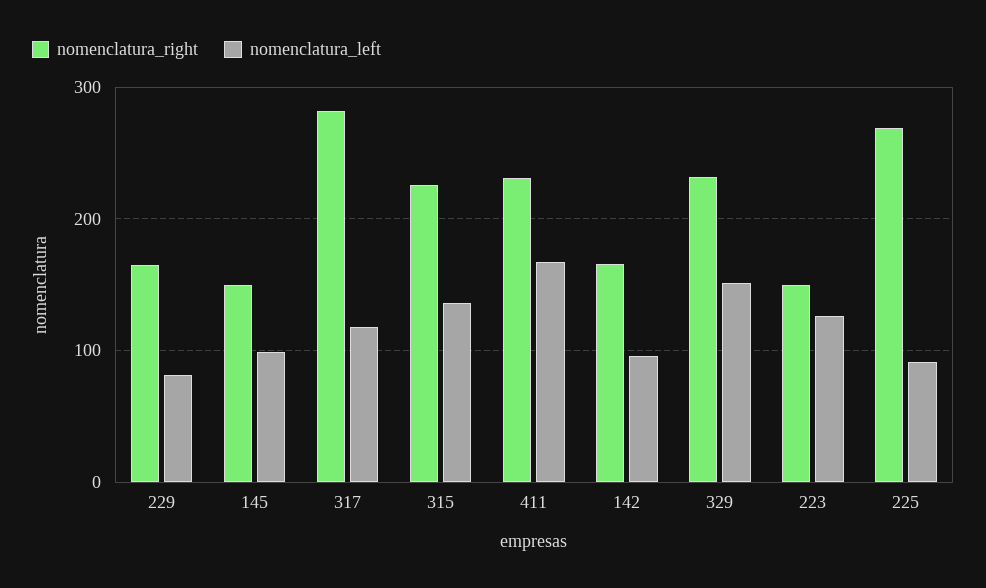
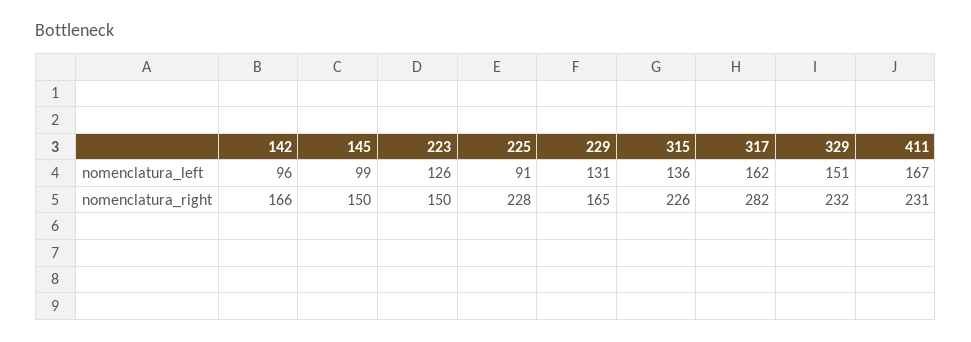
nomenclatura_left, 229: 80 -> 131
nomenclatura_left, 317: 120 -> 162
nomenclatura_right, 225: 270 -> 228

